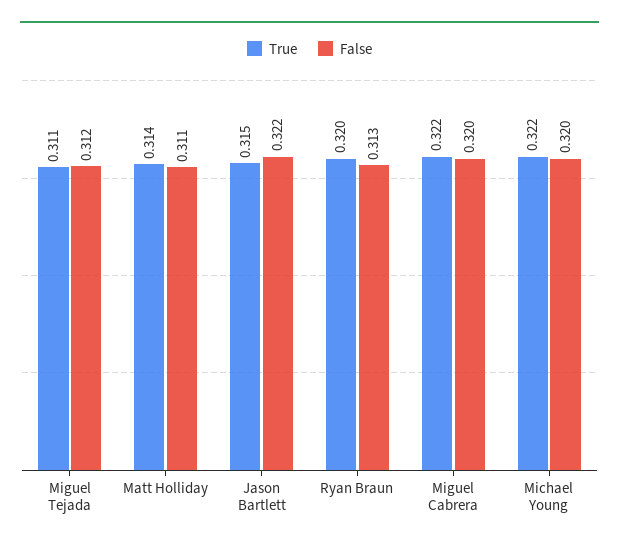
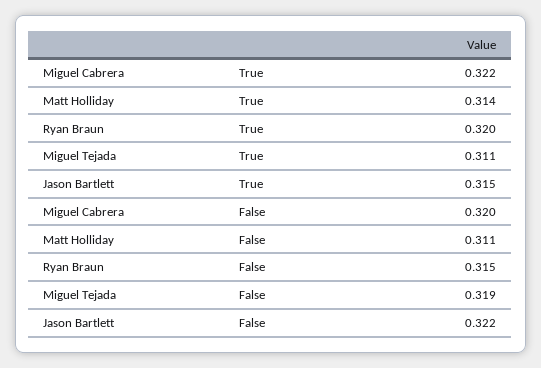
False, Miguel Tejada: 0.312 -> 0.319
False, Ryan Braun: 0.313 -> 0.315
True, Michael Young: 0.322 -> none
False, Michael Young: 0.32 -> none

